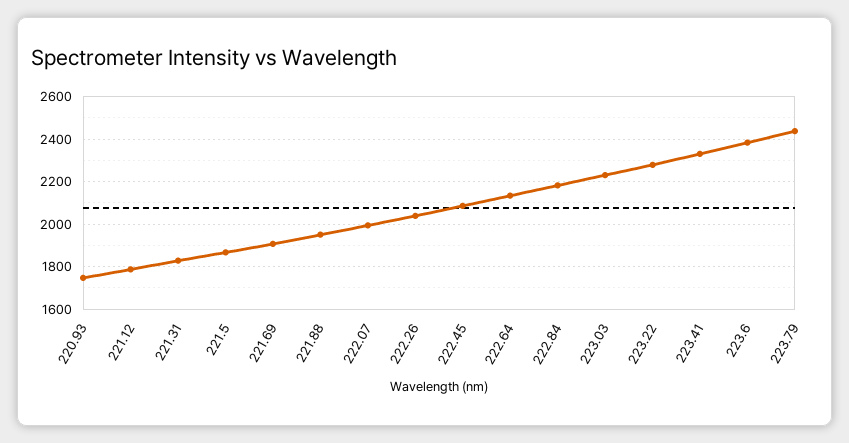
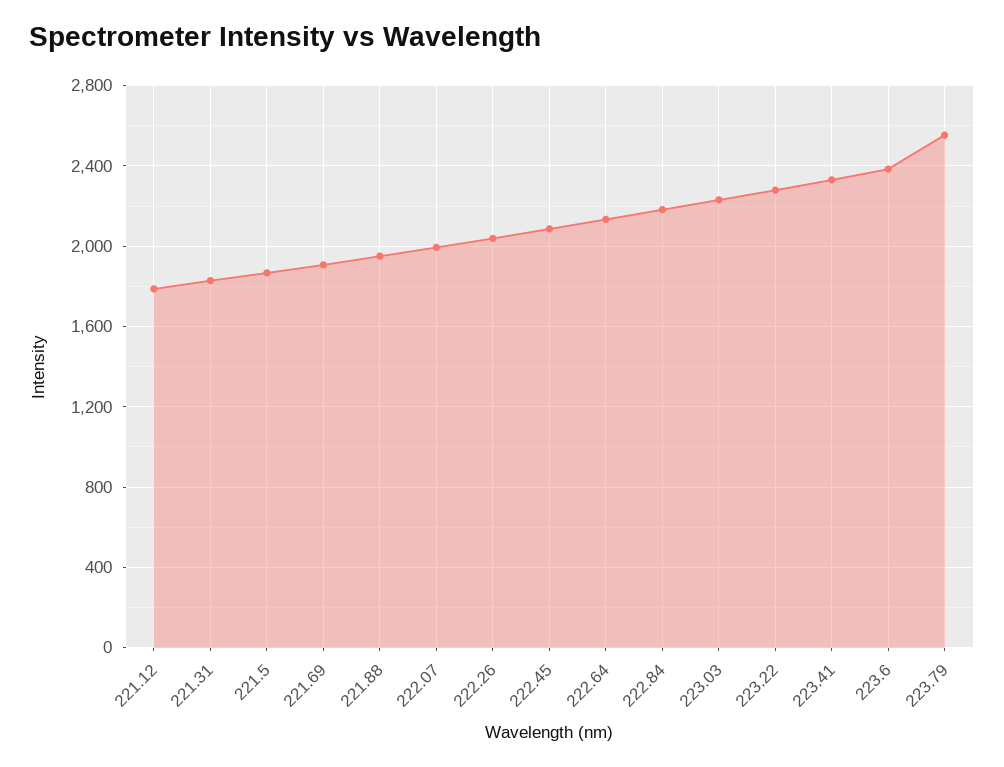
220.93: 1750 -> none
223.79: 2450 -> 2550

